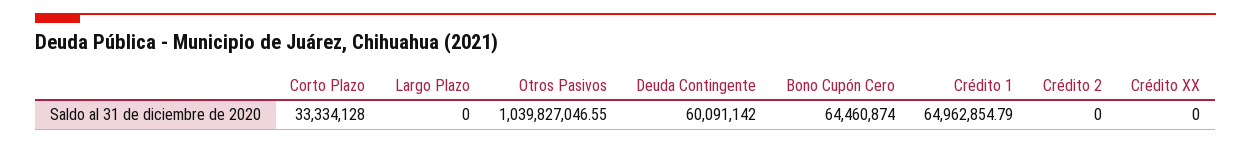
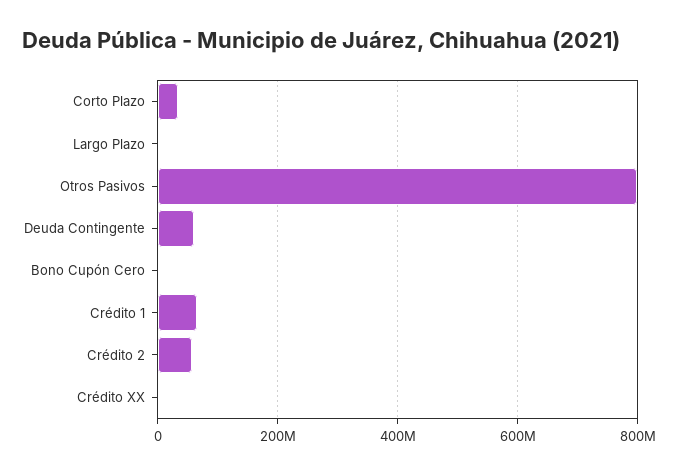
Otros Pasivos: 1039827046.55 -> 800000000
Bono Cupón Cero: 64460874 -> 0
Crédito 2: 0 -> 60000000

